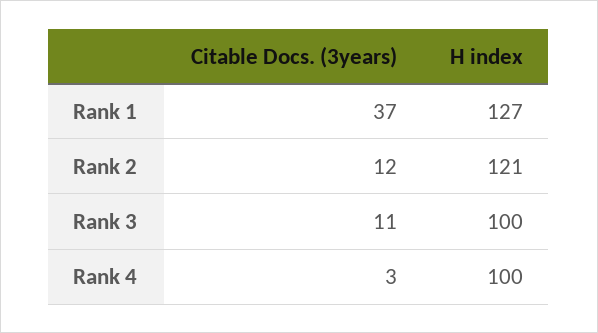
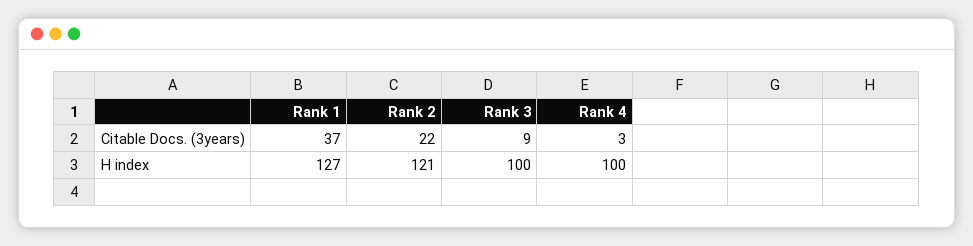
Citable Docs. (3years), Rank 2: 12 -> 22
Citable Docs. (3years), Rank 3: 11 -> 9

